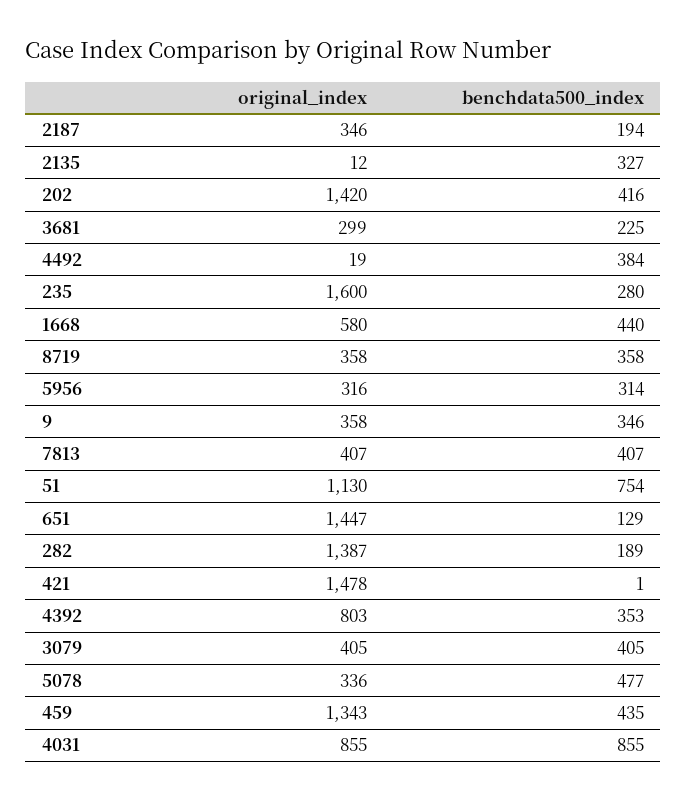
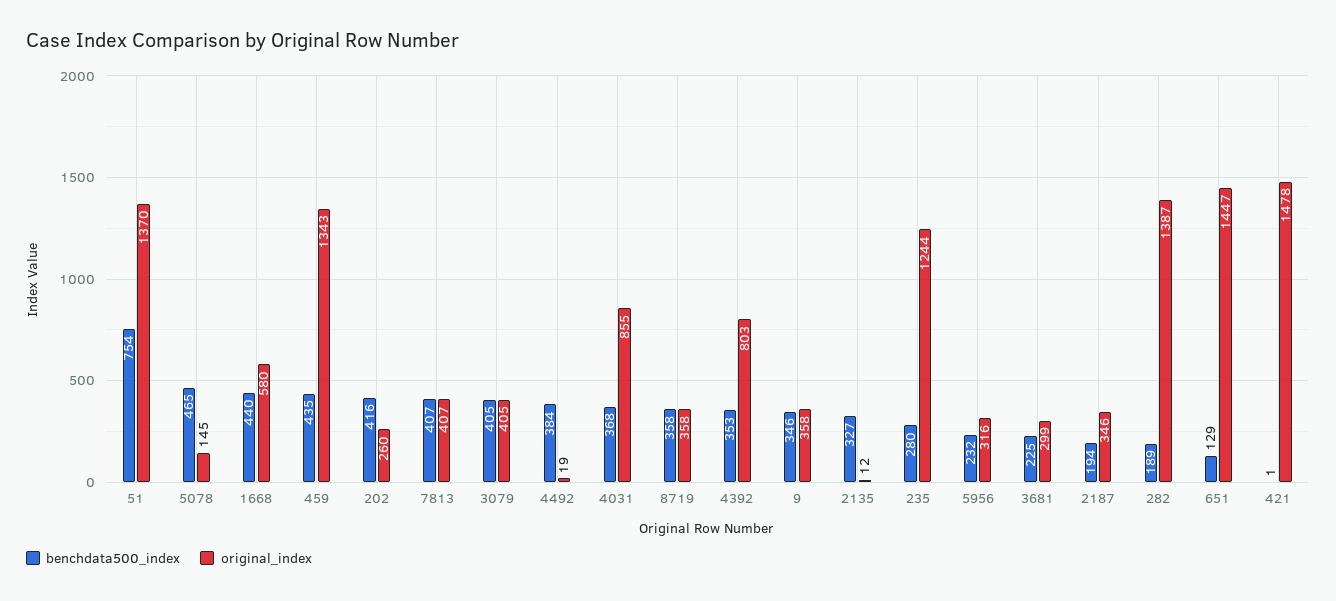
original_index, 202: 1420 -> 260
original_index, 235: 1600 -> 1244
benchdata500_index, 5956: 314 -> 232
original_index, 51: 1130 -> 1370
original_index, 5078: 336 -> 145
benchdata500_index, 5078: 477 -> 465
benchdata500_index, 4031: 855 -> 368

